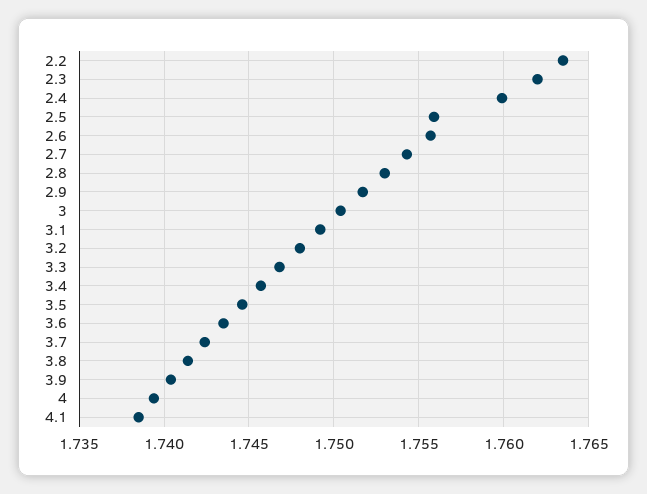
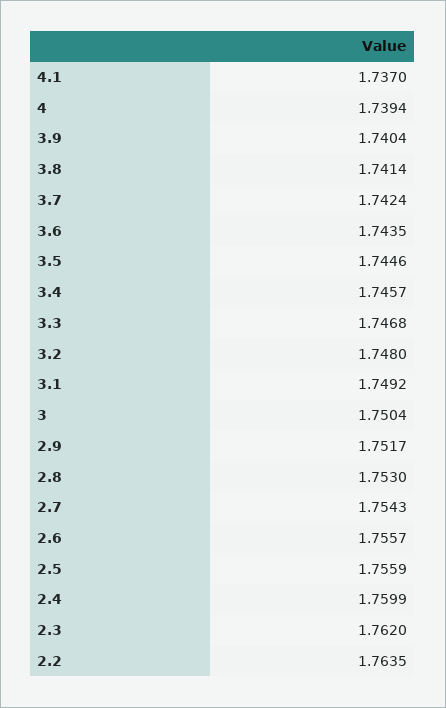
4.1: 1.7385 -> 1.737

